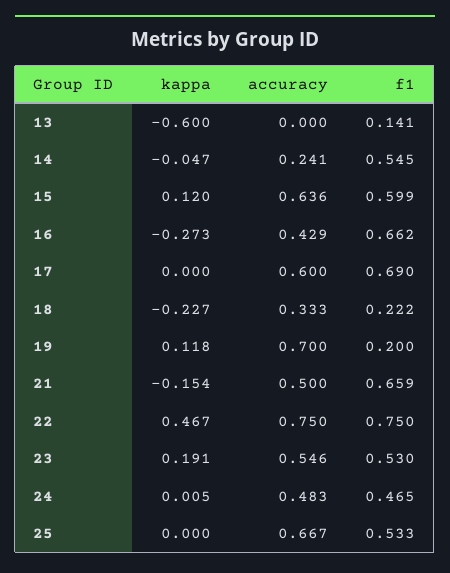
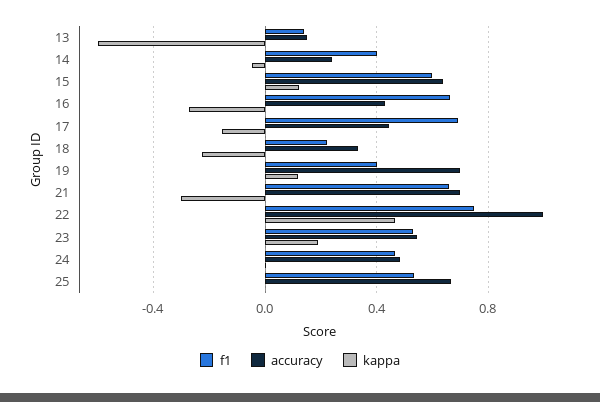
accuracy, 13: 0 -> 0.15
f1, 14: 0.545 -> 0.4
kappa, 17: 0 -> -0.15
accuracy, 17: 0.6 -> 0.45
f1, 19: 0.2 -> 0.4
kappa, 21: -0.154 -> -0.3
accuracy, 21: 0.5 -> 0.7
accuracy, 22: 0.75 -> 1

